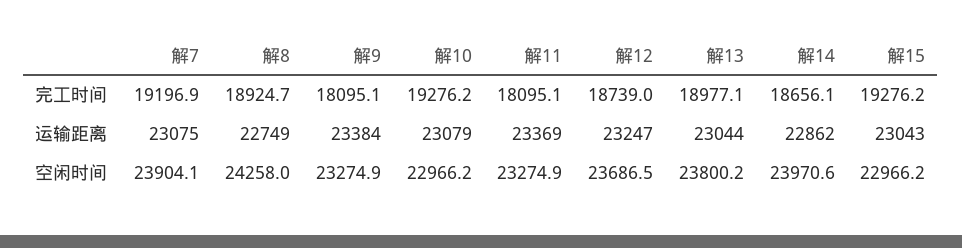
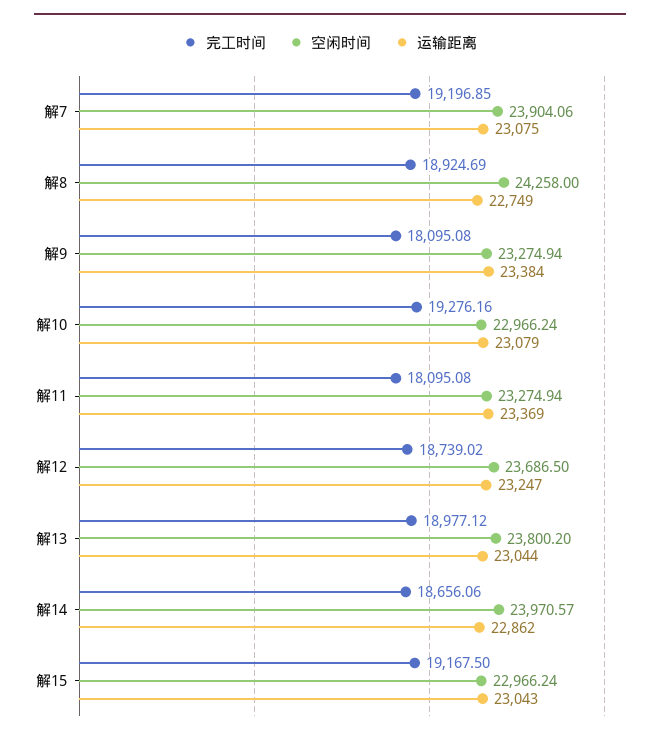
完工时间, 解15: 19276.2 -> 19167.5

